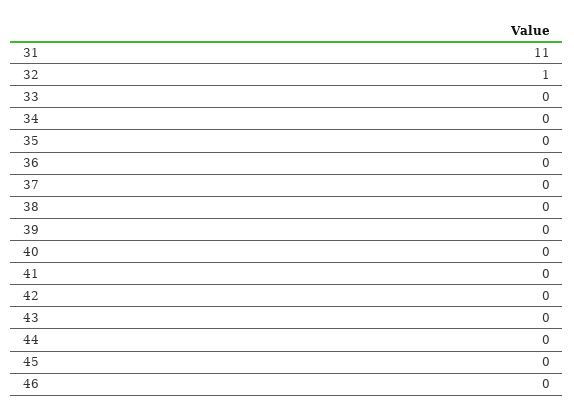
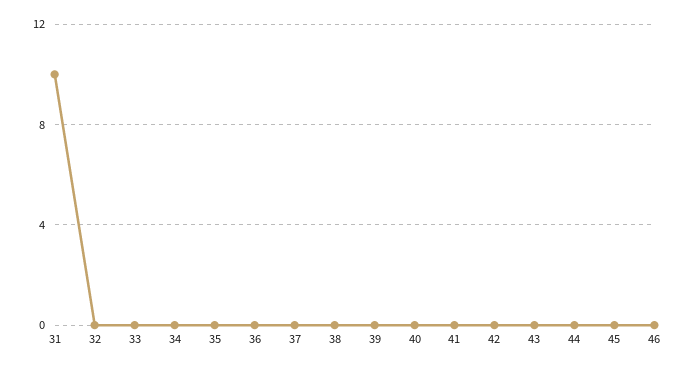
31: 11 -> 10
32: 1 -> 0

